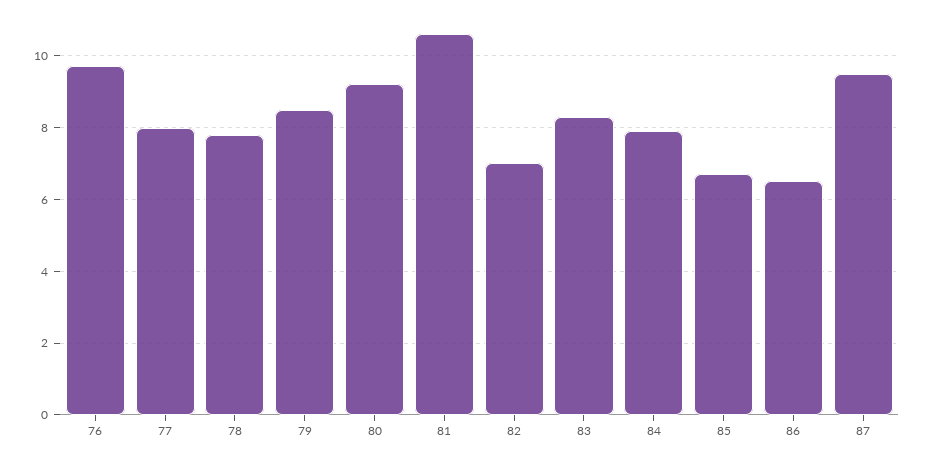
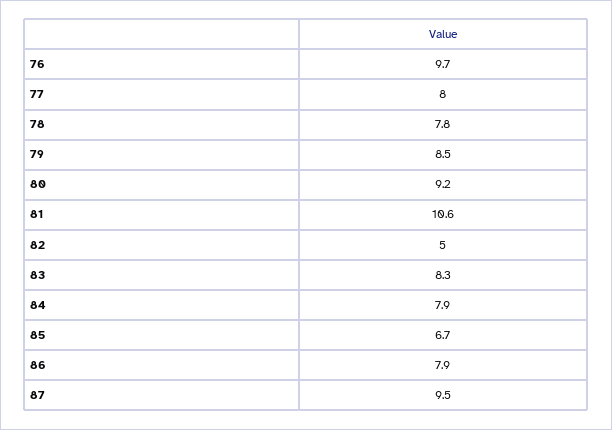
82: 7 -> 5
86: 6.5 -> 7.9

